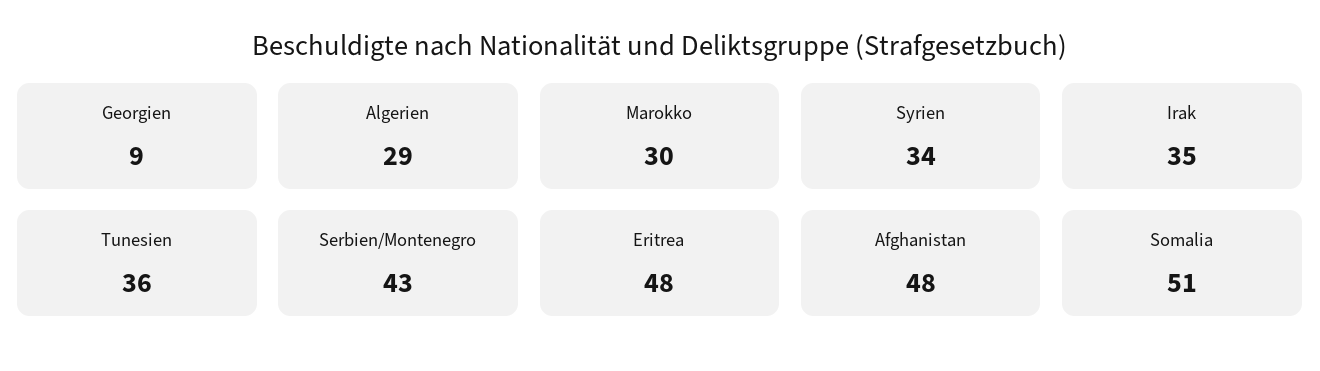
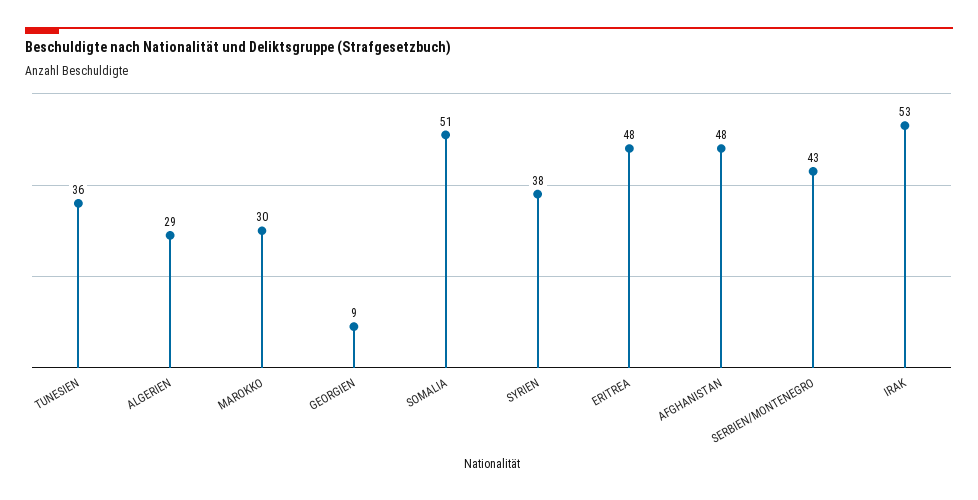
Syrien: 34 -> 38
Irak: 35 -> 53

